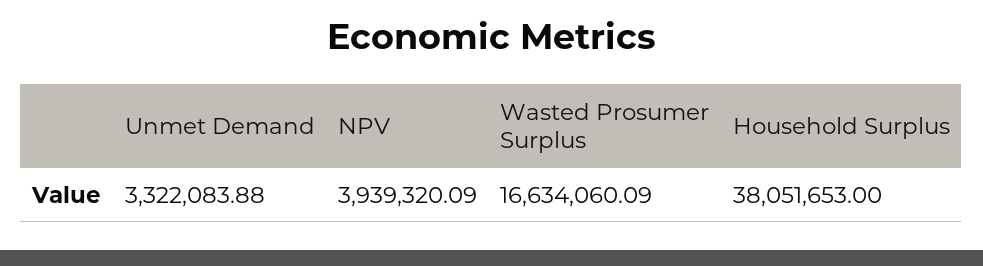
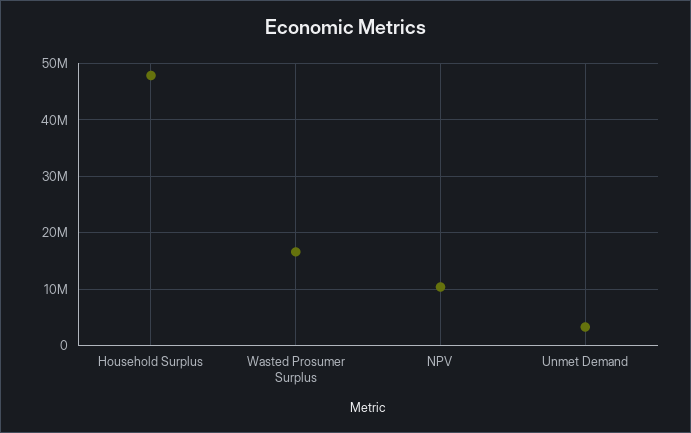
NPV: 3939320.09 -> 10000000
Household Surplus: 38051653 -> 48000000

